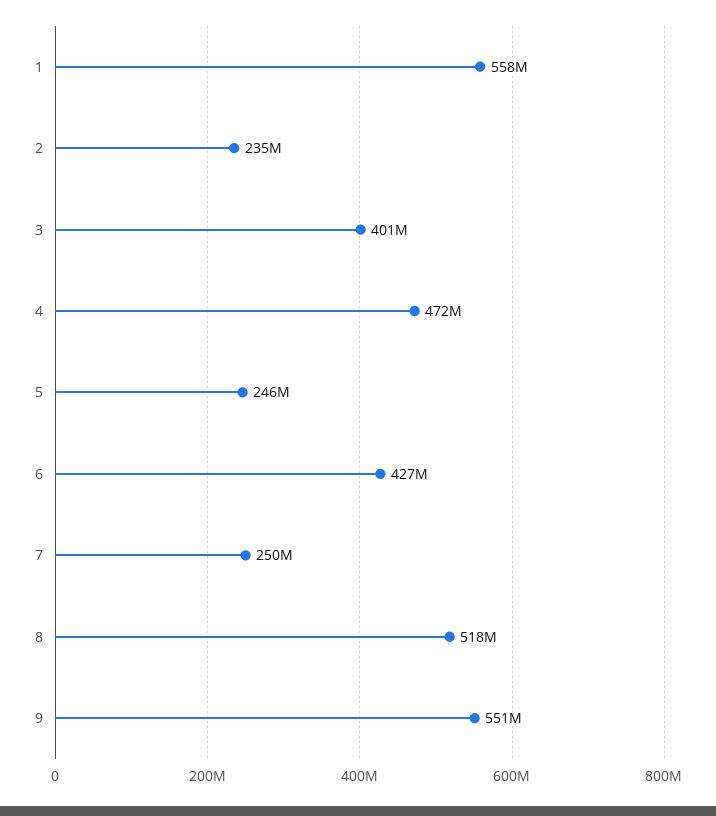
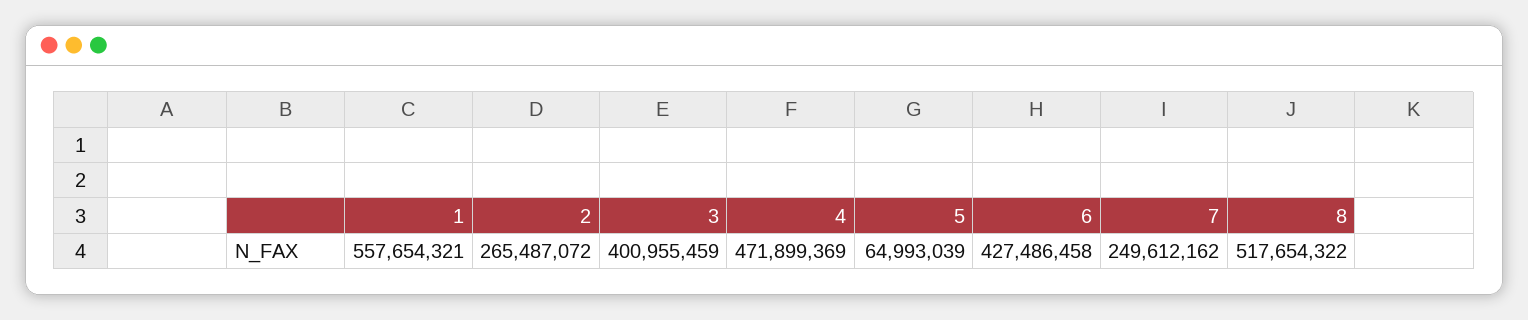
2: 235000000 -> 265487072
5: 246000000 -> 64993039
9: 551000000 -> none

